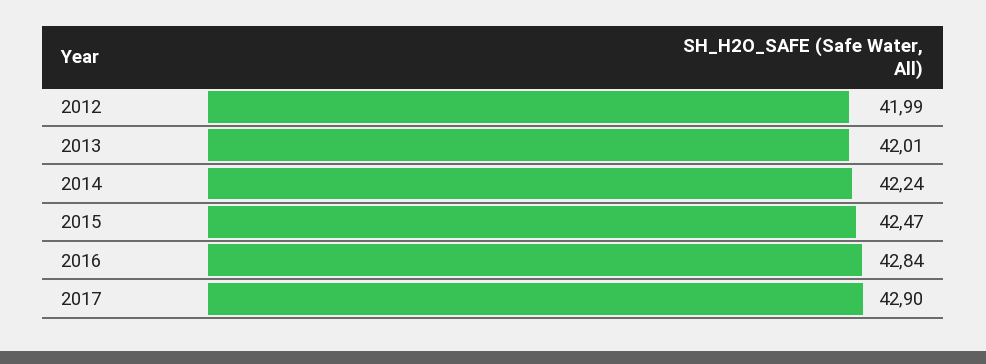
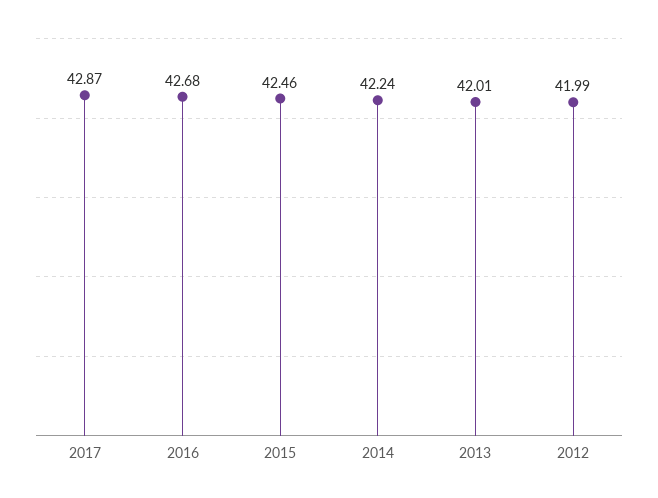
2015: 42.47 -> 42.46
2016: 42.84 -> 42.68
2017: 42.9 -> 42.87

